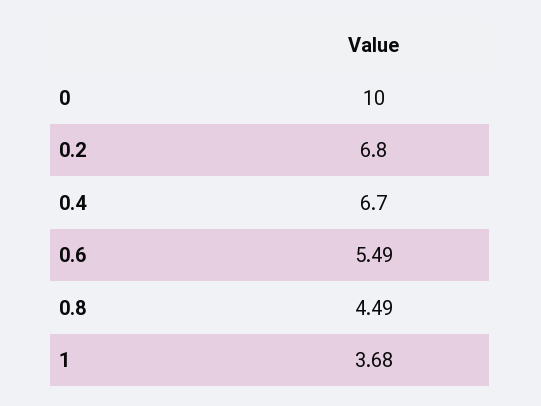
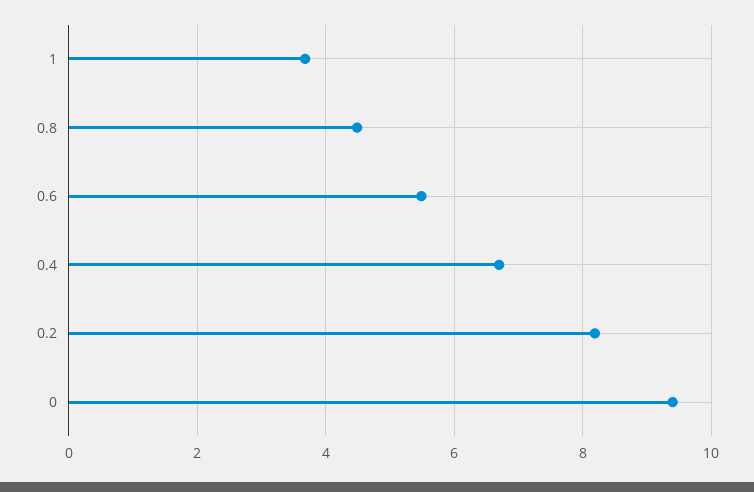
0: 10 -> 9.4
0.2: 6.8 -> 8.2

